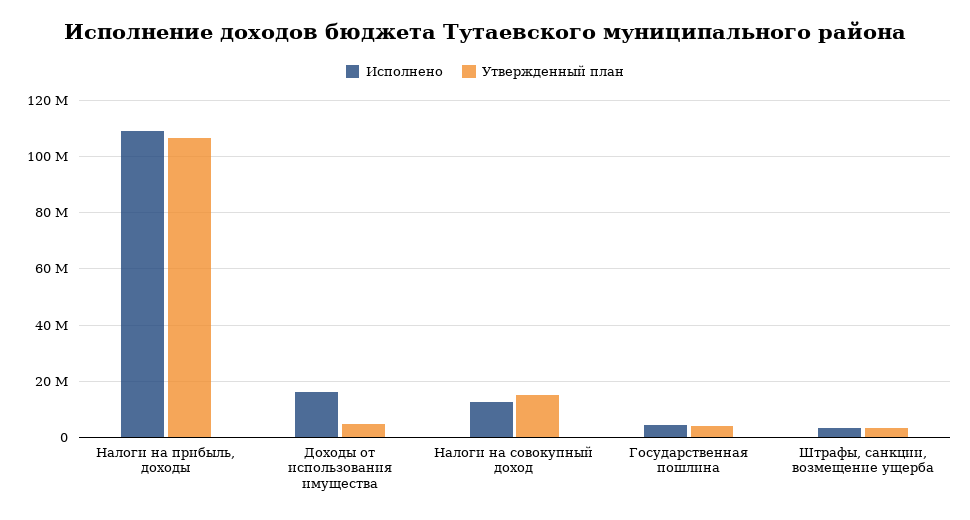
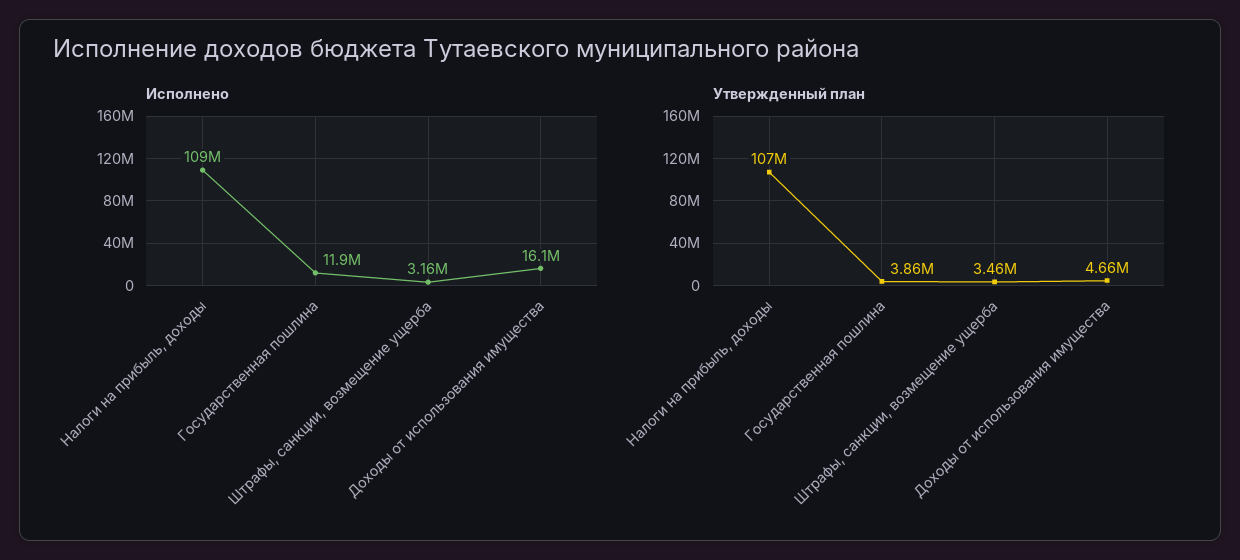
Исполнено, Налоги на совокупный доход: 12500000 -> none
Утвержденный план, Налоги на совокупный доход: 15000000 -> none
Исполнено, Государственная пошлина: 5000000 -> 11900000

